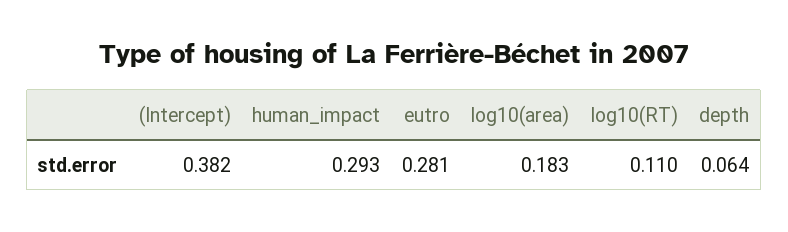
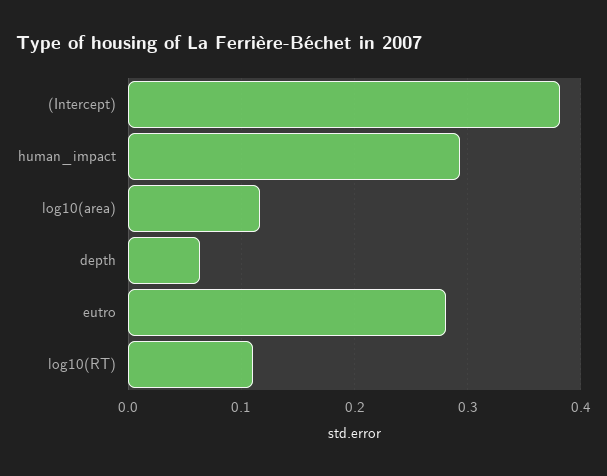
log10(area): 0.183 -> 0.12

